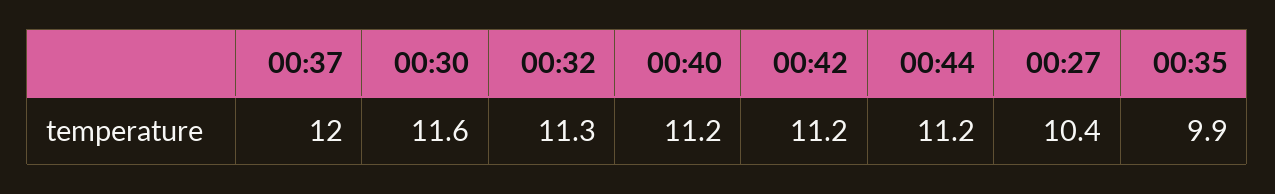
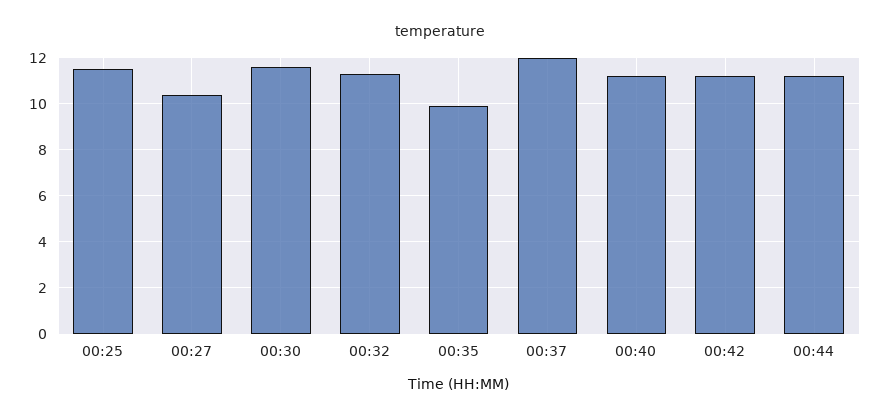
00:25: none -> 11.5

